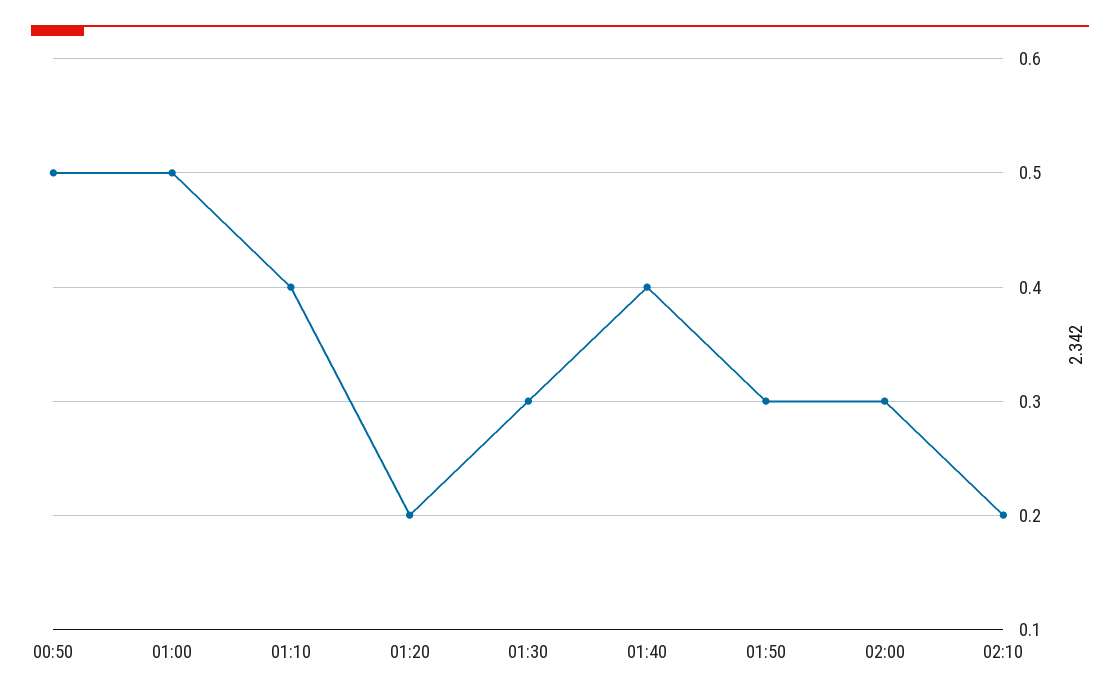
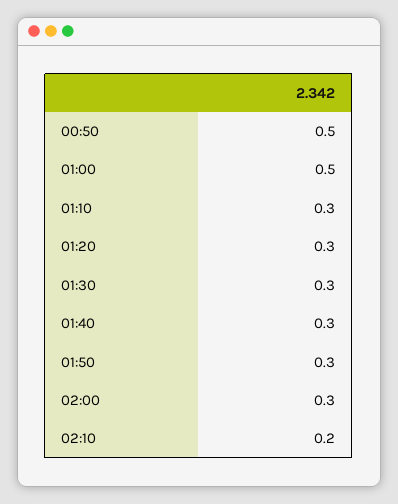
01:10: 0.4 -> 0.3
01:20: 0.2 -> 0.3
01:40: 0.4 -> 0.3

